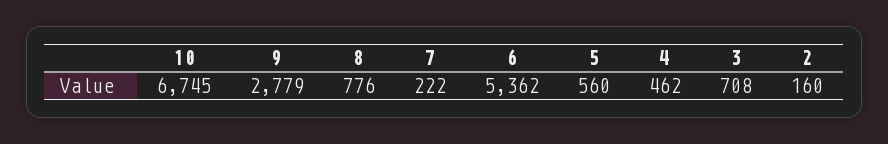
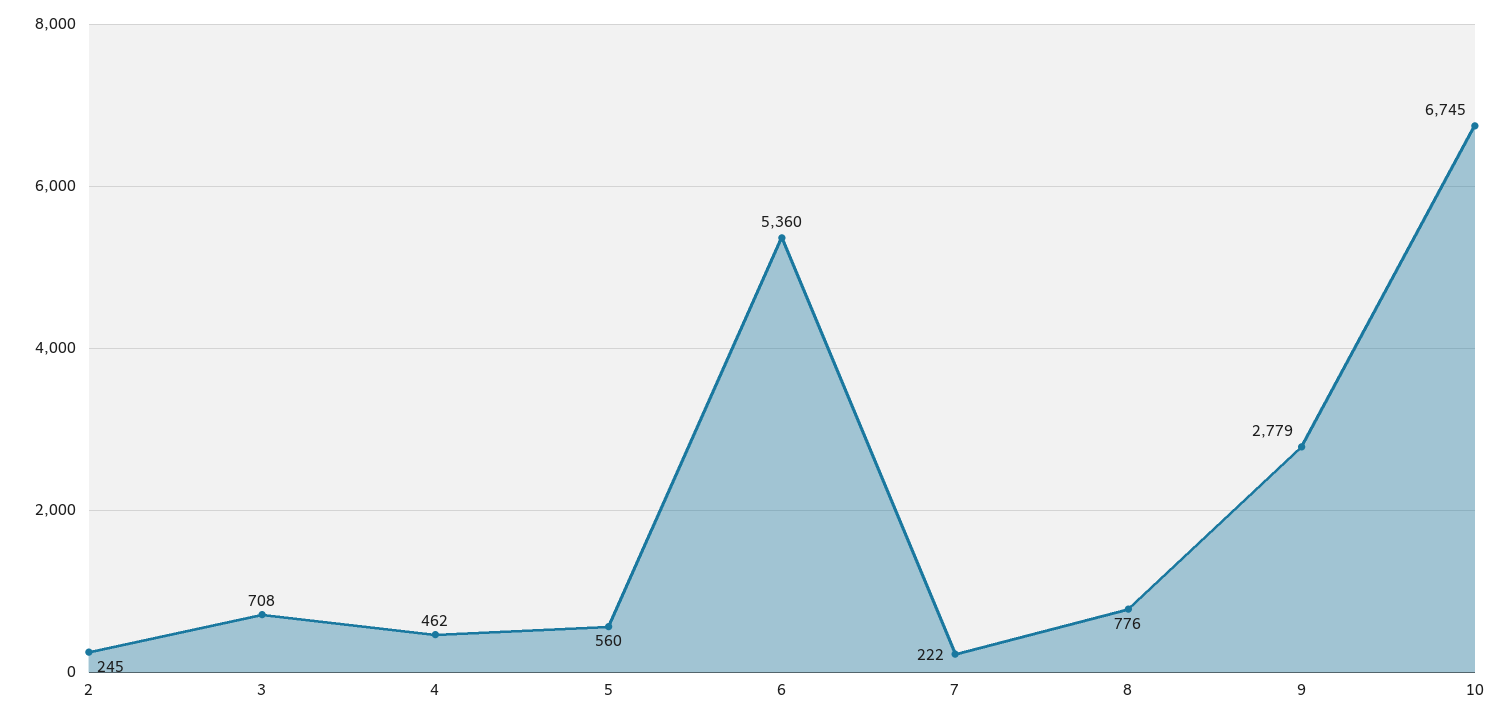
6: 5362 -> 5360
2: 160 -> 245

